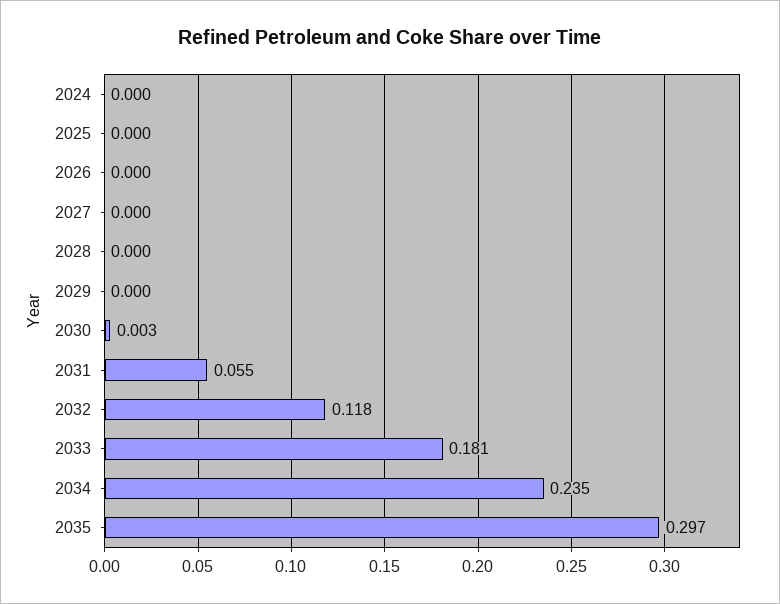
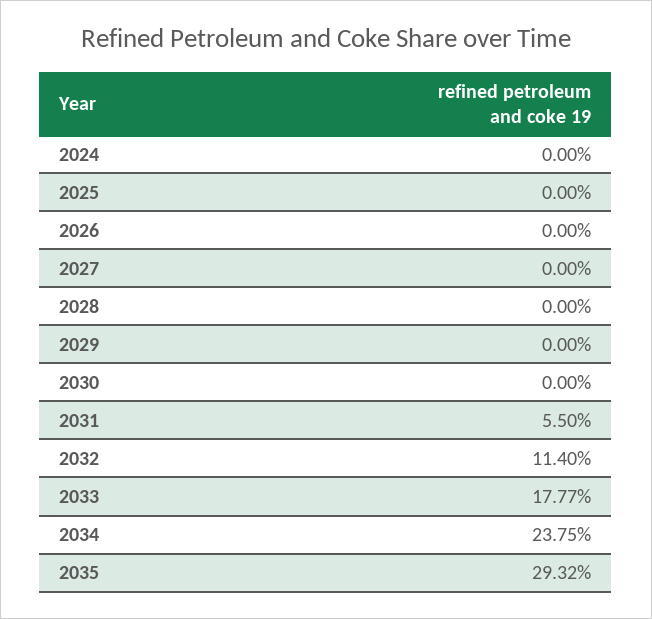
2030: 0.003 -> 0
2032: 0.118 -> 0.114
2033: 0.181 -> 0.1777
2034: 0.235 -> 0.2375
2035: 0.297 -> 0.2932

